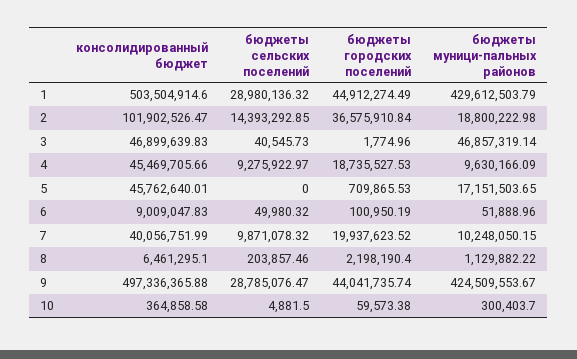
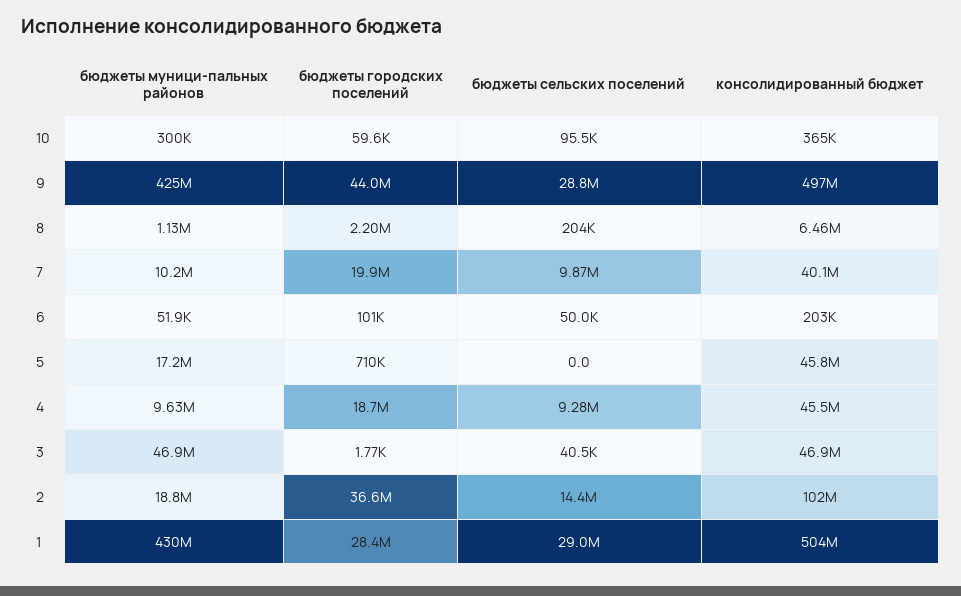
бюджеты городских поселений, 1: 44912274.49 -> 28400000
консолидированный бюджет, 6: 9009047.83 -> 203000
бюджеты сельских поселений, 10: 4881.5 -> 95500

